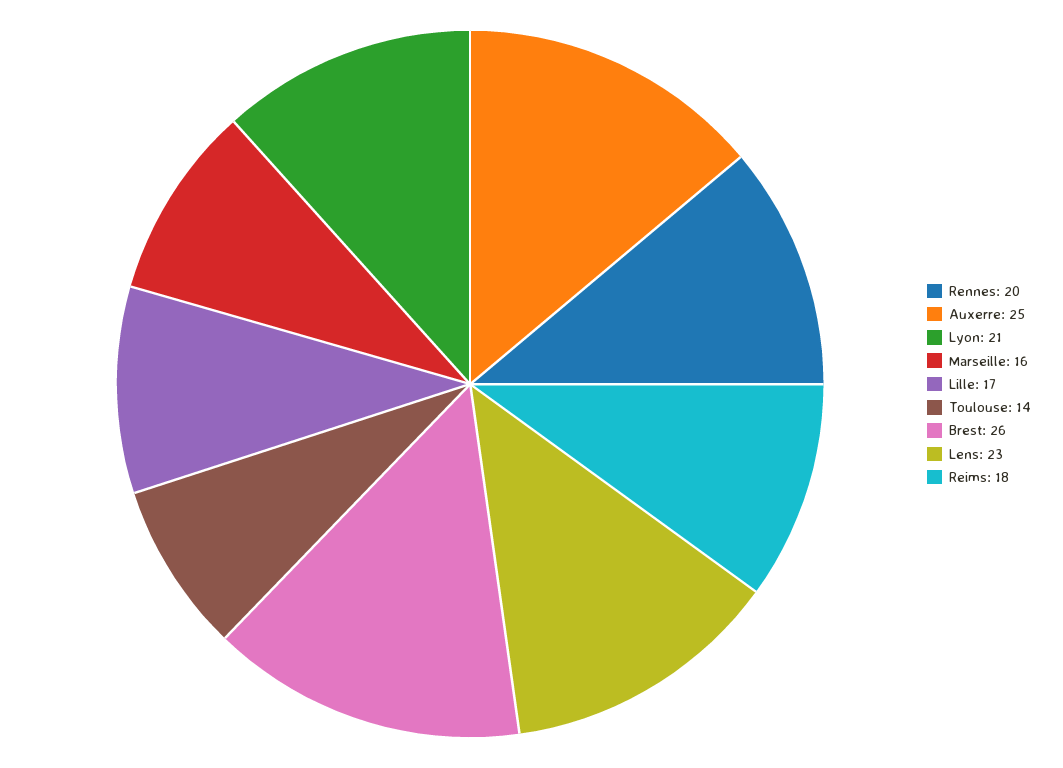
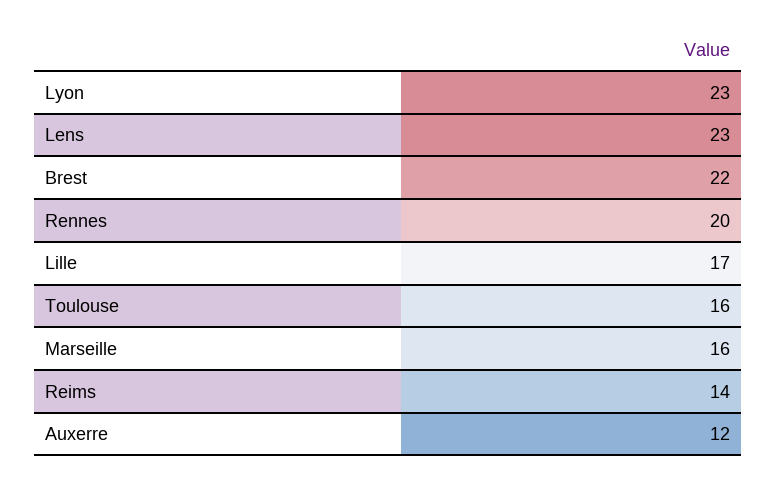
Auxerre: 25 -> 12
Lyon: 21 -> 23
Toulouse: 14 -> 16
Brest: 26 -> 22
Reims: 18 -> 14

